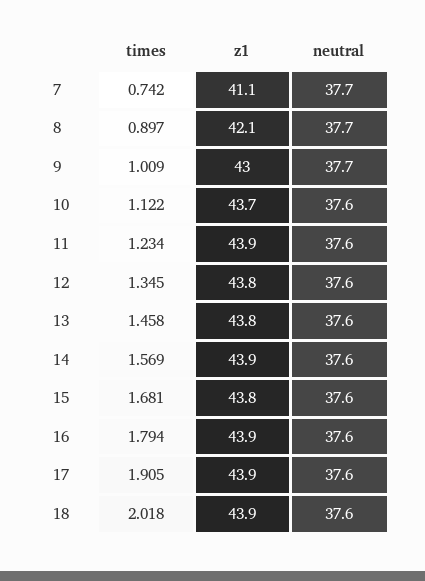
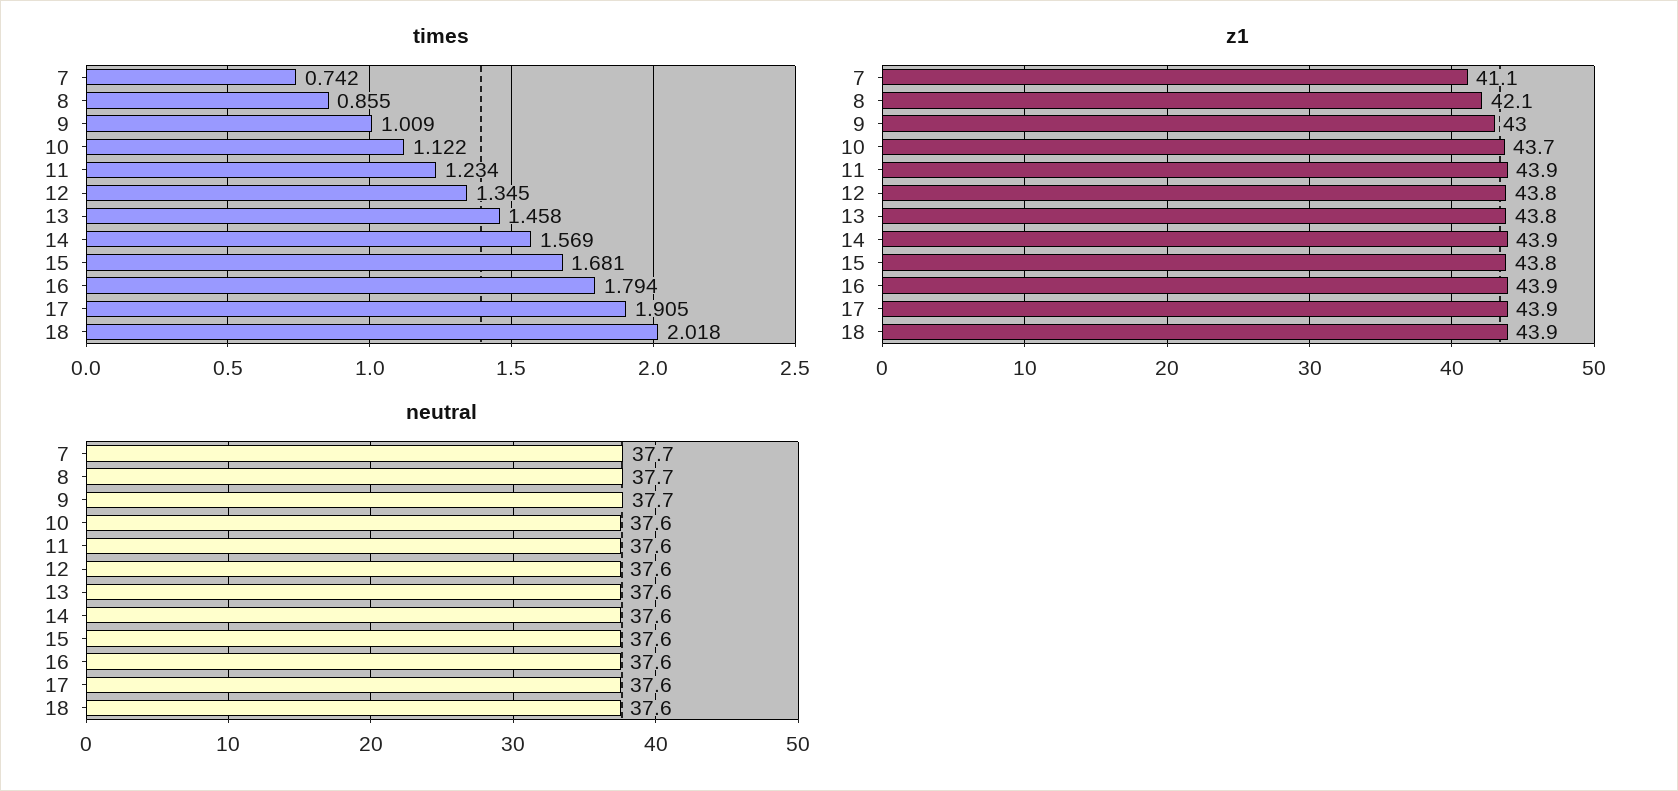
times, 8: 0.897 -> 0.855

